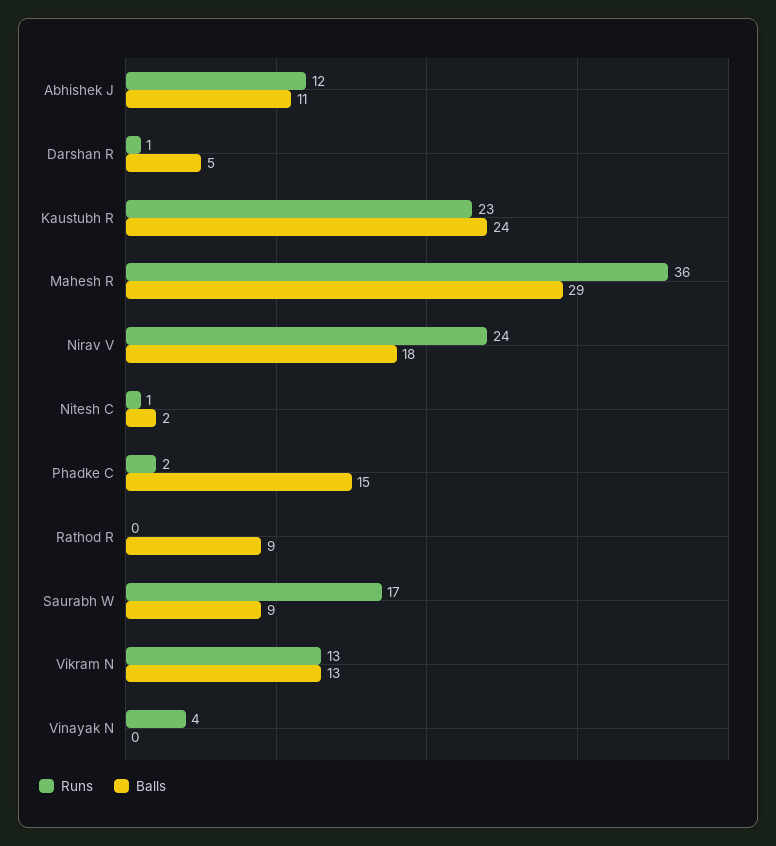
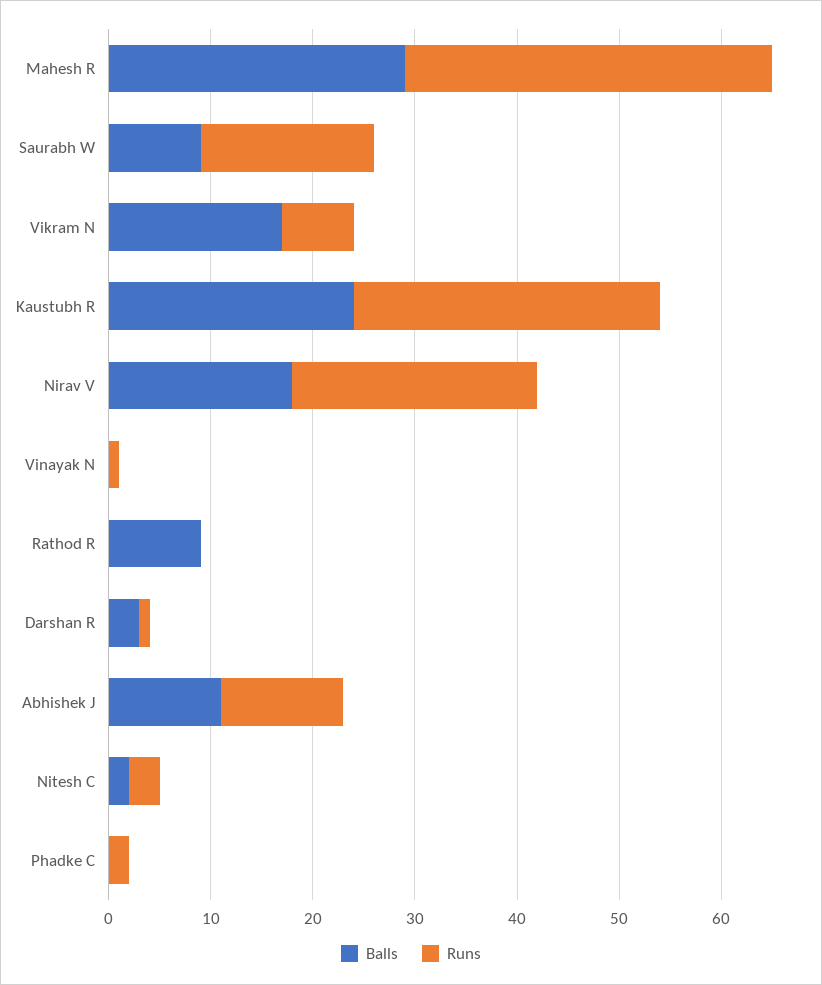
Balls, Darshan R: 5 -> 3
Runs, Kaustubh R: 23 -> 30
Runs, Nitesh C: 1 -> 3
Balls, Phadke C: 15 -> 0
Runs, Vikram N: 13 -> 7
Balls, Vikram N: 13 -> 17
Runs, Vinayak N: 4 -> 1

